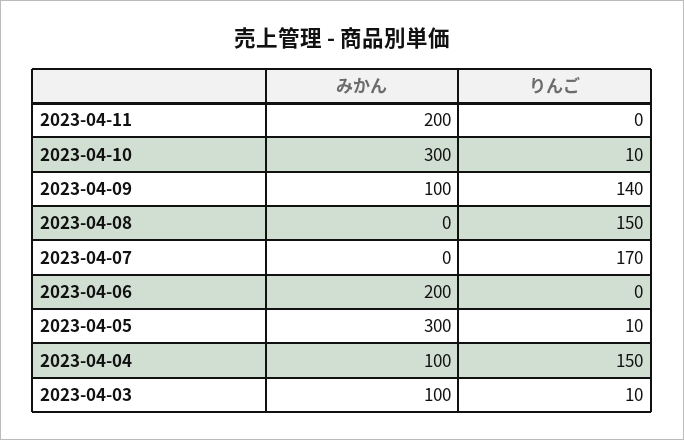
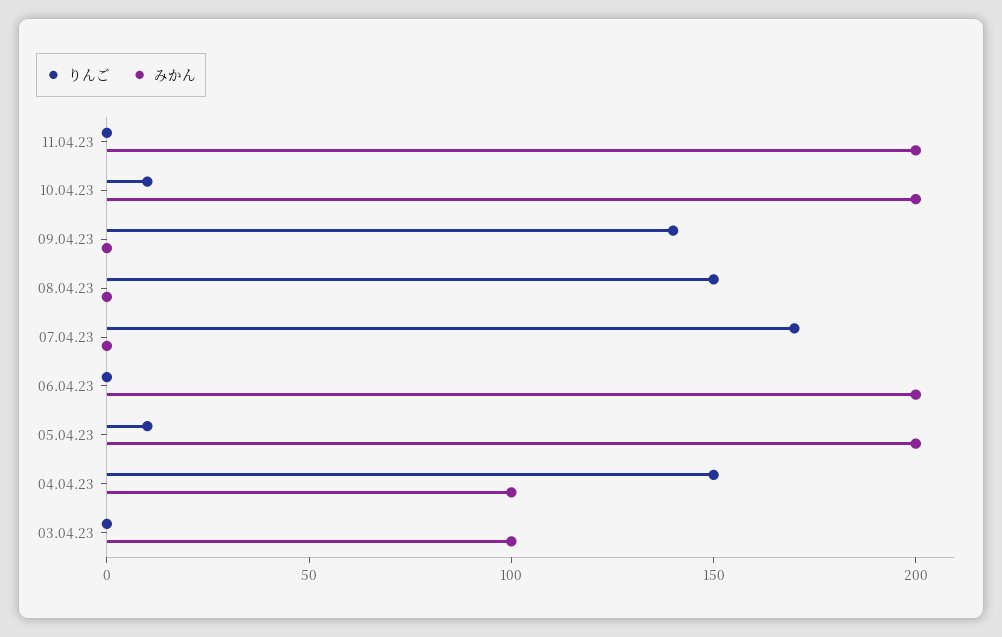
みかん, 2023-04-10: 300 -> 200
みかん, 2023-04-09: 100 -> 0
みかん, 2023-04-05: 300 -> 200
りんご, 2023-04-03: 10 -> 0

